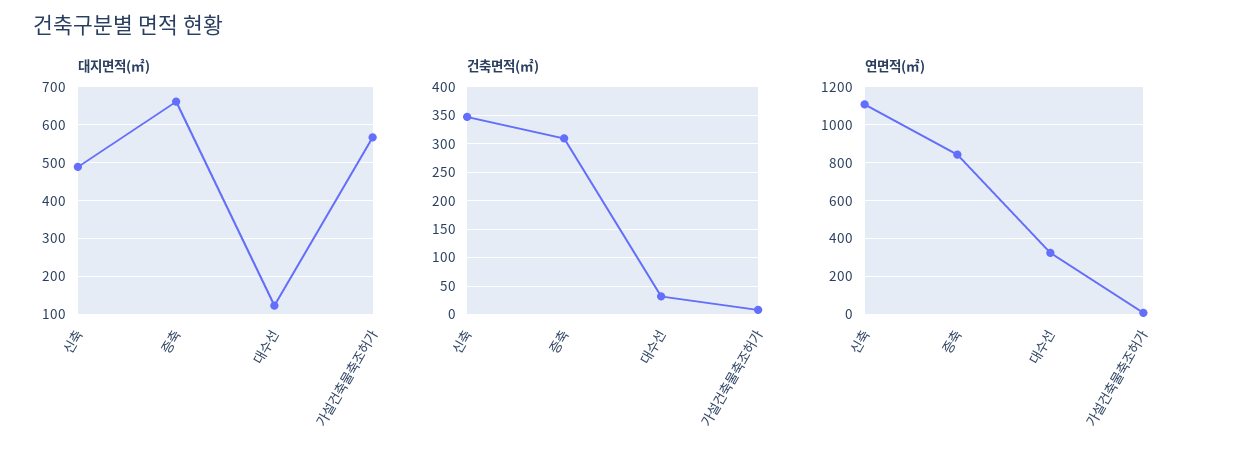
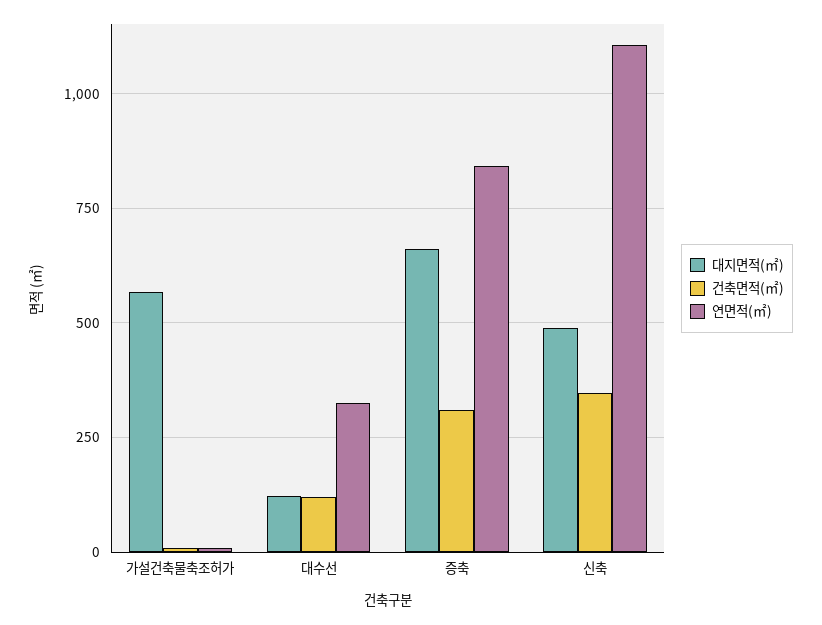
건축면적(㎡), 대수선: 25 -> 125

